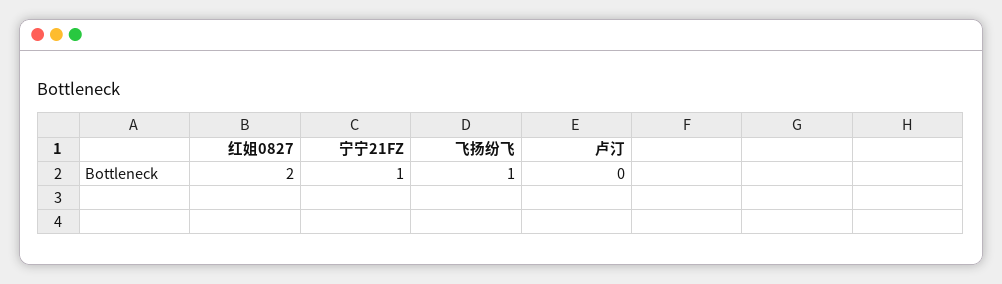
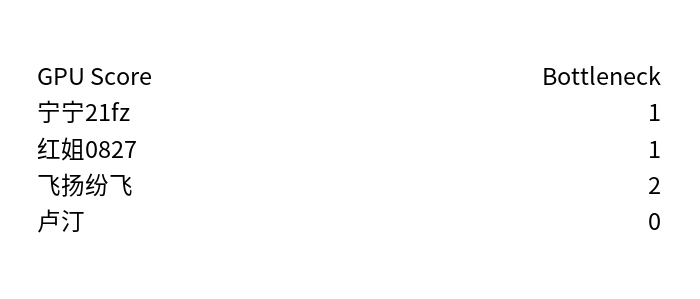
红姐0827: 2 -> 1
飞扬纷飞: 1 -> 2

